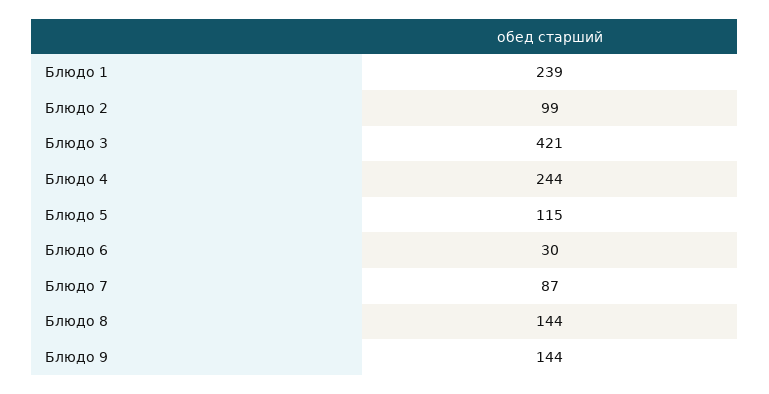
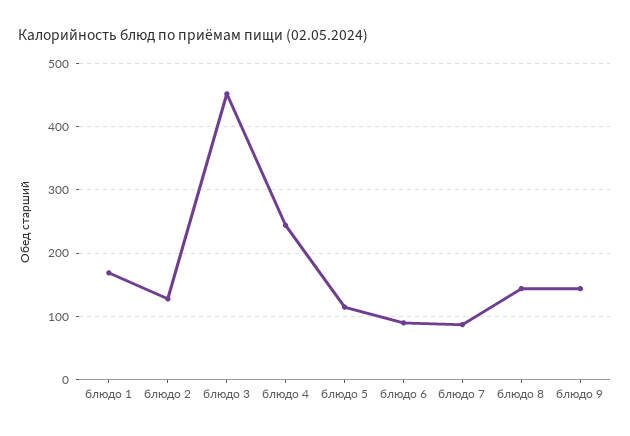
Блюдо 1: 239 -> 170
Блюдо 2: 99 -> 130
Блюдо 3: 421 -> 450
Блюдо 6: 30 -> 90

